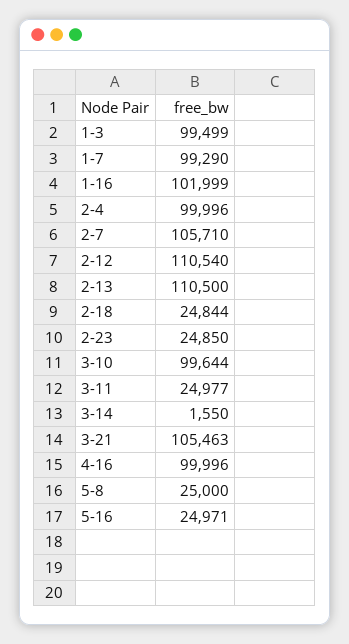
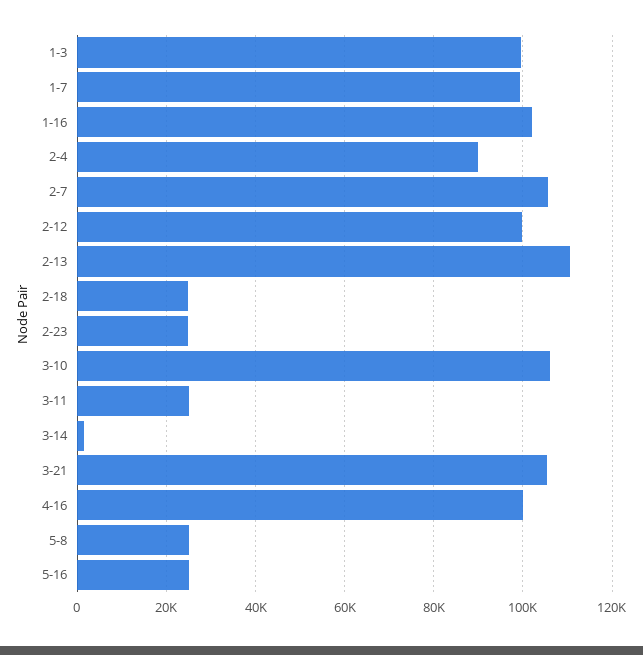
2-4: 99996 -> 90000
2-12: 110540 -> 100000
3-10: 99644 -> 106000

